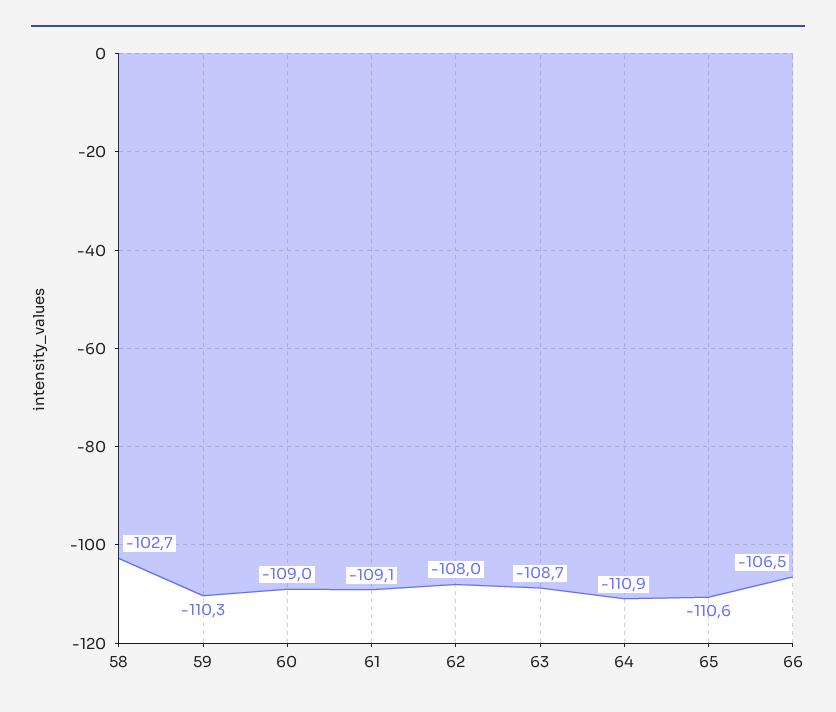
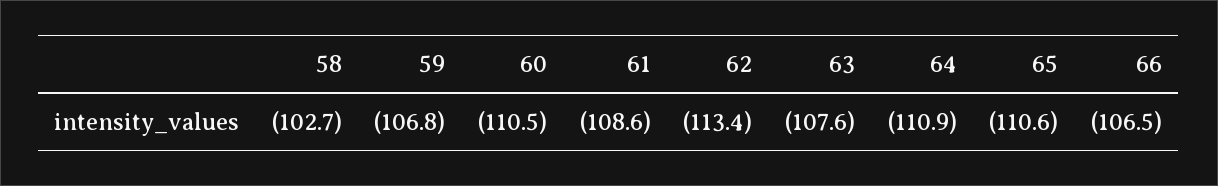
59: -110.3 -> -106.8
60: -109 -> -110.5
61: -109.1 -> -108.6
62: -108 -> -113.4
63: -108.7 -> -107.6

